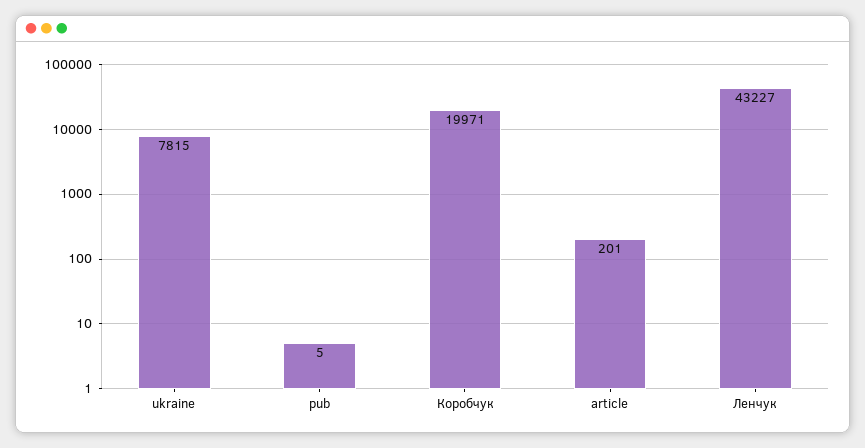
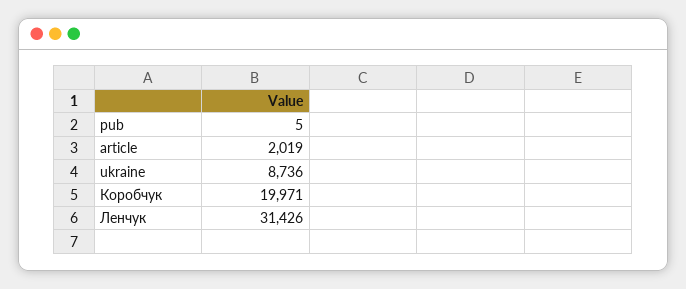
ukraine: 7815 -> 8736
article: 201 -> 2019
Ленчук: 43227 -> 31426

